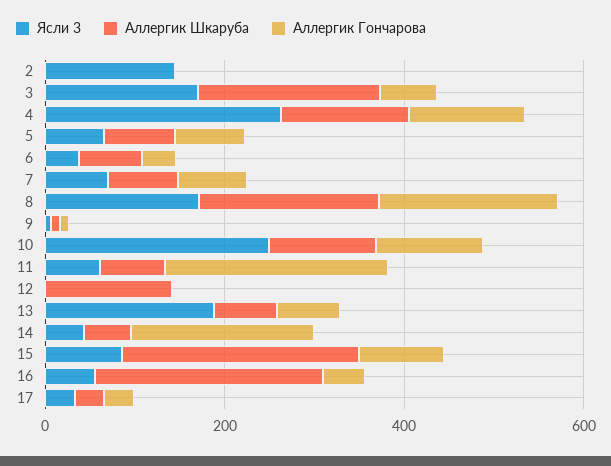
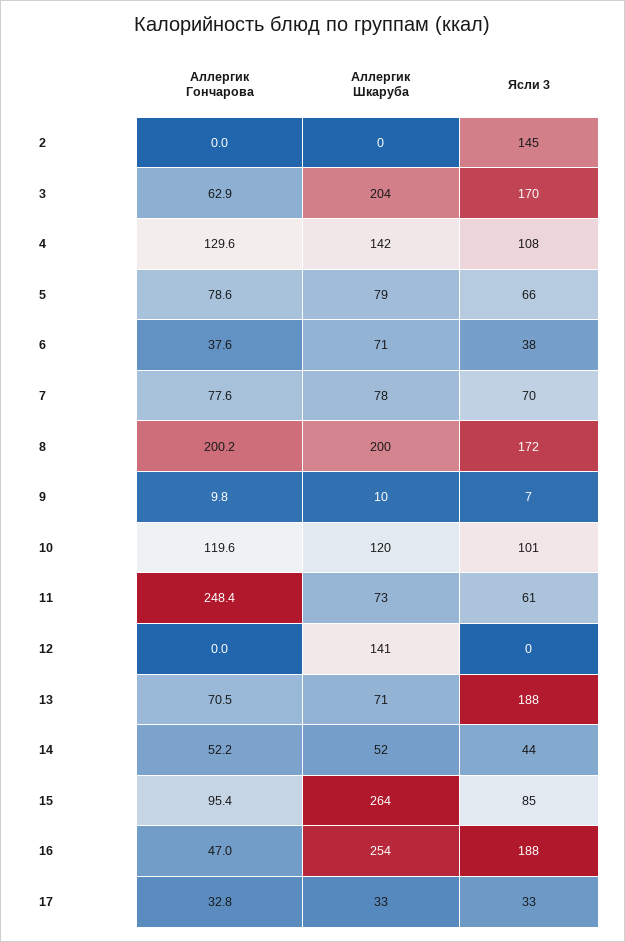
Ясли 3, 4: 250 -> 108
Ясли 3, 10: 250 -> 101
Аллергик Гончарова, 14: 200 -> 52.2
Ясли 3, 16: 50 -> 188

